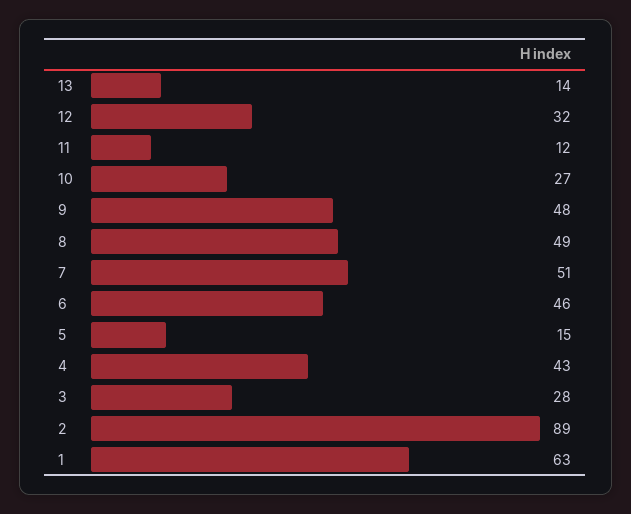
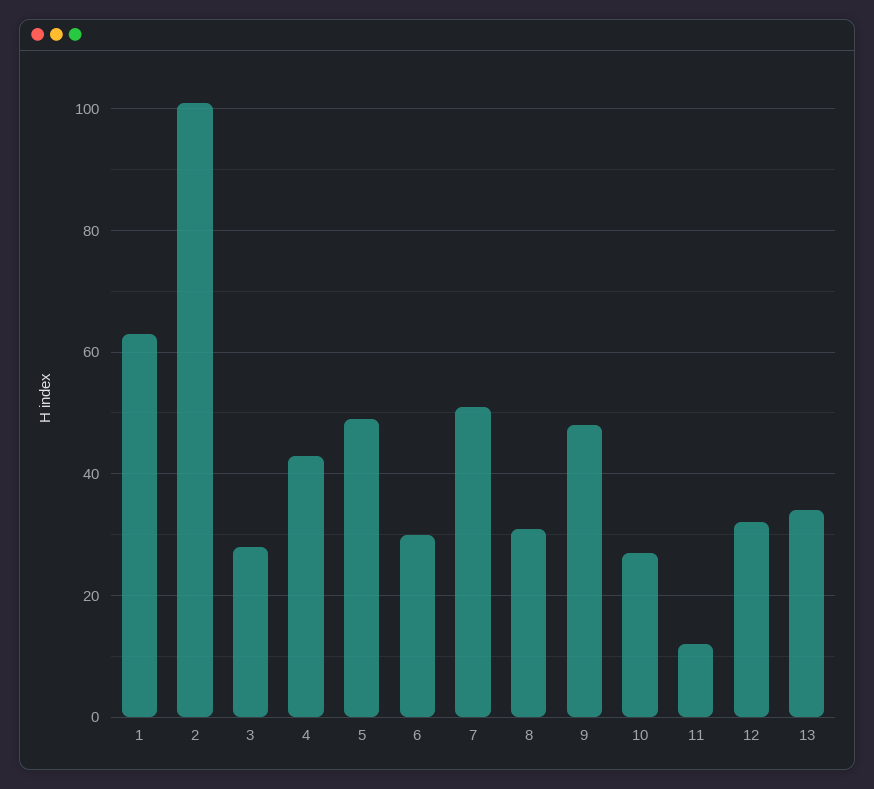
13: 14 -> 35
8: 49 -> 30
6: 46 -> 30
5: 15 -> 50
2: 89 -> 100

